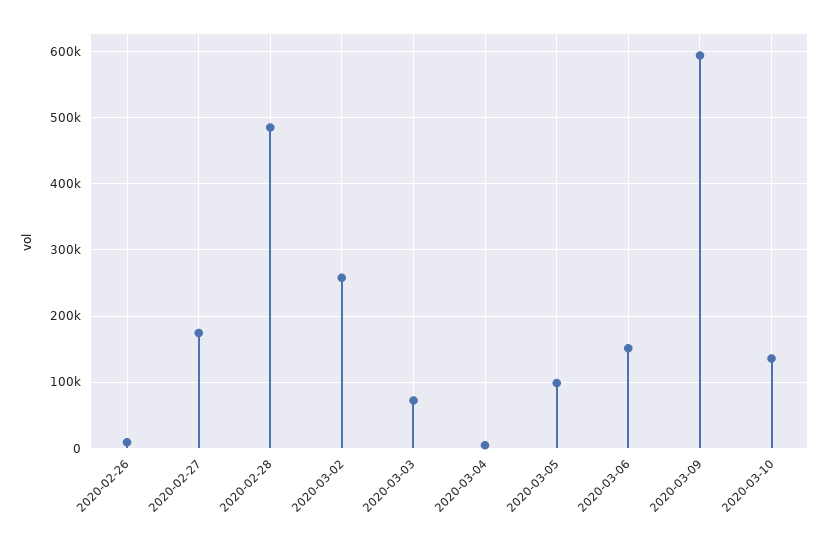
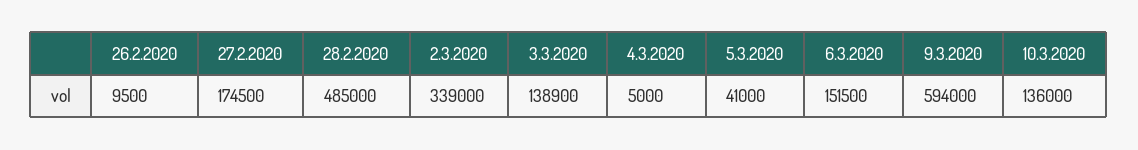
2020-03-02: 260000 -> 339000
2020-03-03: 70000 -> 138900
2020-03-05: 100000 -> 41000

